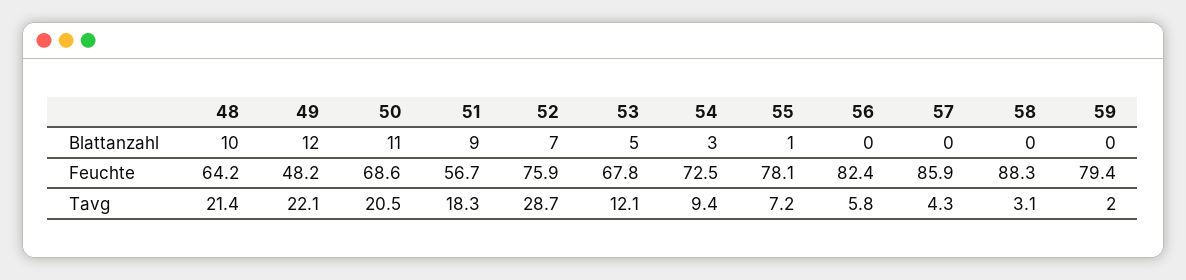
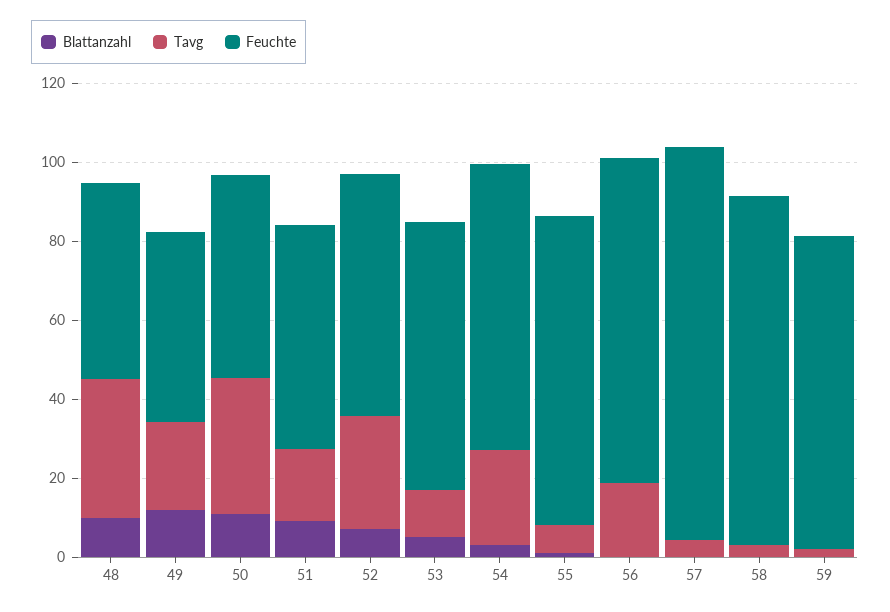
Feuchte, 48: 64.2 -> 50
Feuchte, 50: 68.6 -> 50
Feuchte, 52: 75.9 -> 60
Feuchte, 57: 85.9 -> 100
Tavg, 48: 21.4 -> 35
Tavg, 50: 20.5 -> 35
Tavg, 54: 9.4 -> 25
Tavg, 56: 5.8 -> 20

